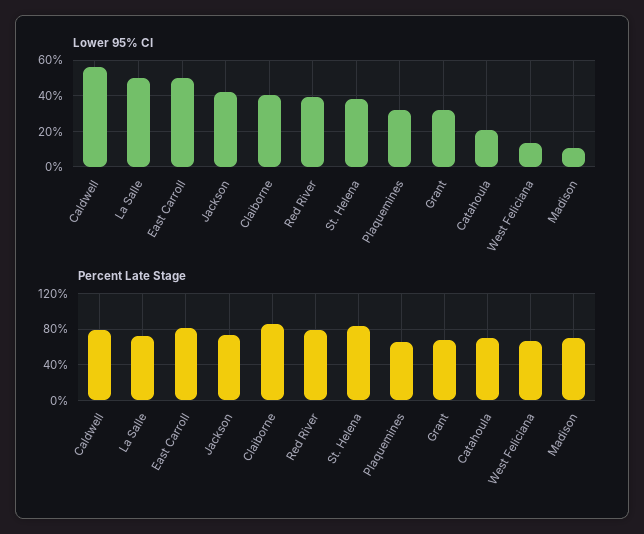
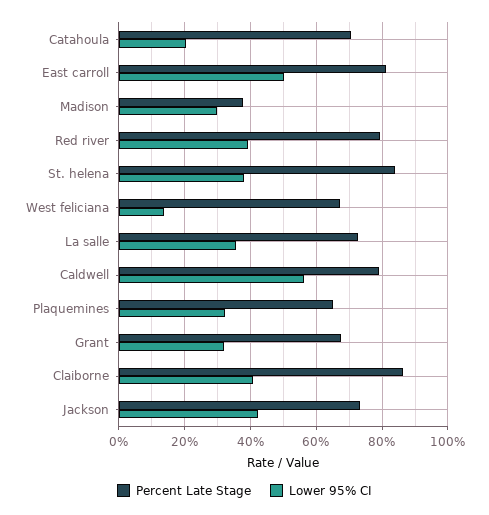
Lower 95% CI, La Salle: 50 -> 36
Lower 95% CI, Madison: 10 -> 30
Percent Late Stage, Madison: 70 -> 38

